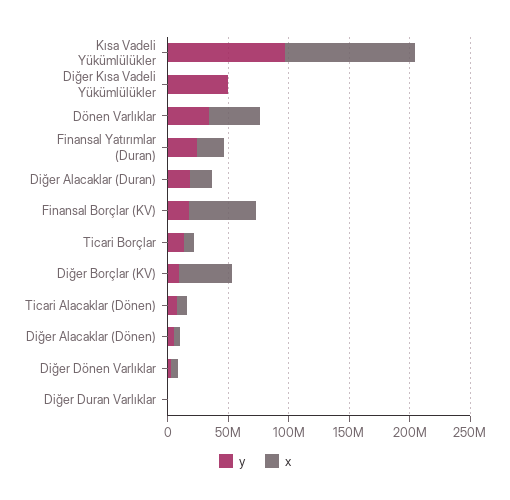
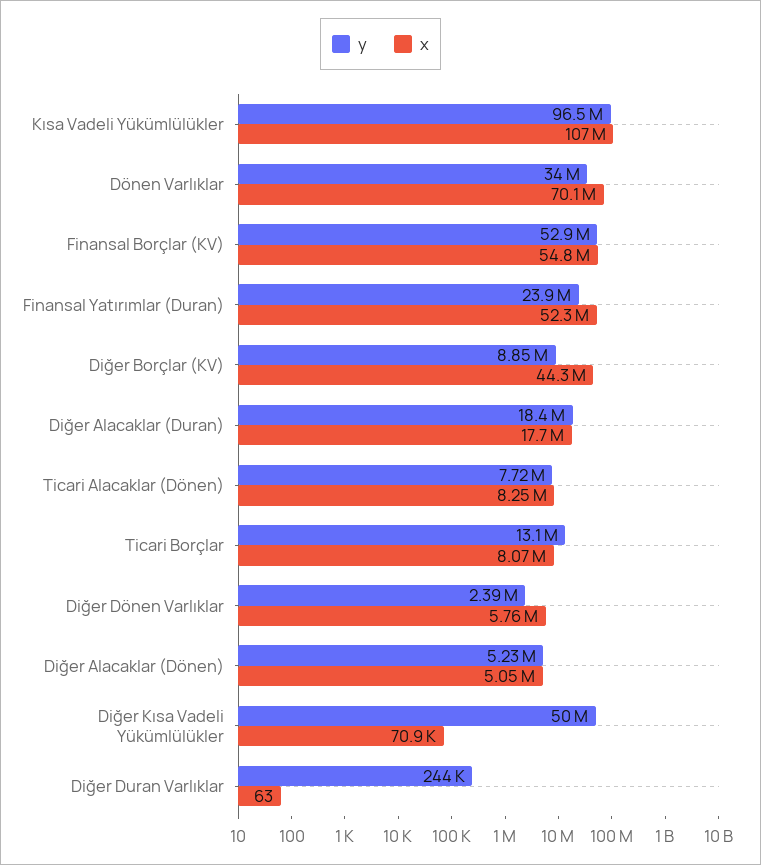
x, Dönen Varlıklar: 40000000 -> 70100000
x, Finansal Yatırımlar (Duran): 20000000 -> 52300000
y, Finansal Borçlar (KV): 20000000 -> 52900000

